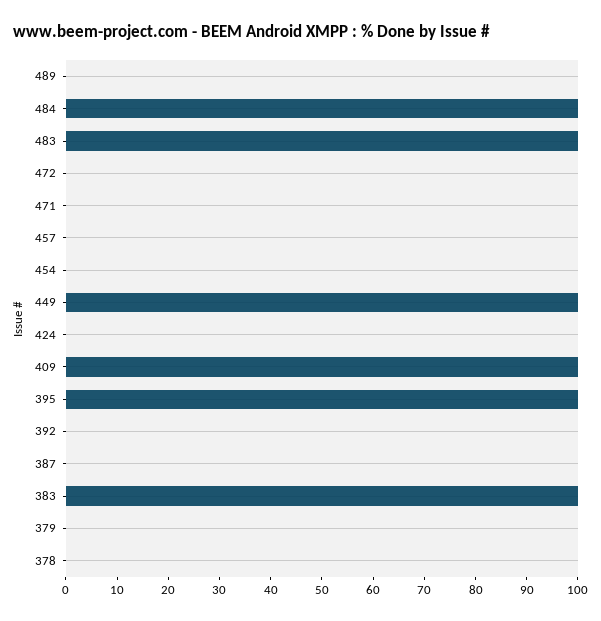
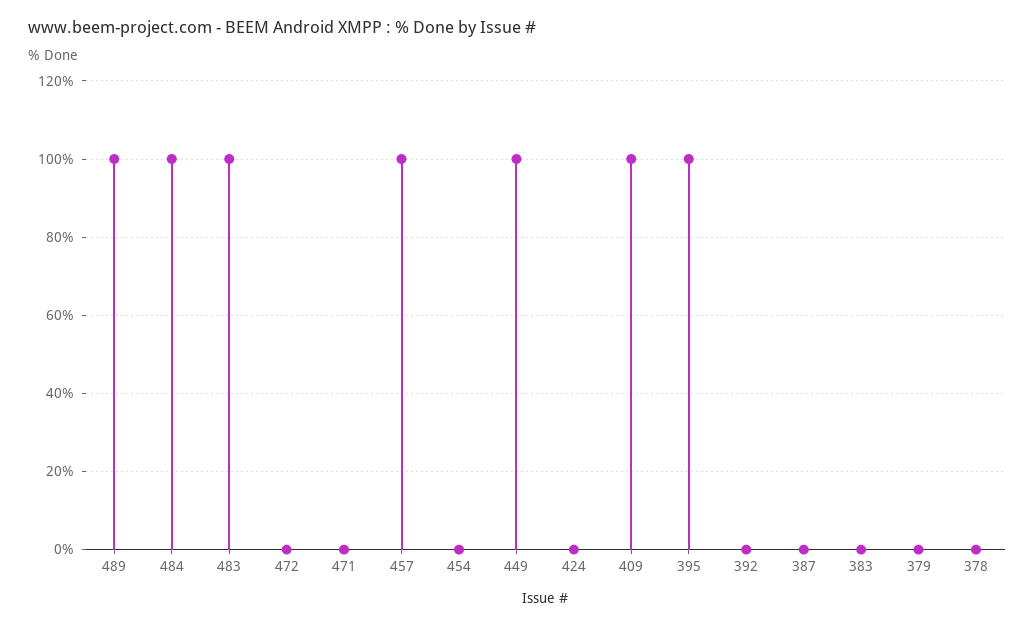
489: 0 -> 100
457: 0 -> 100
383: 100 -> 0

